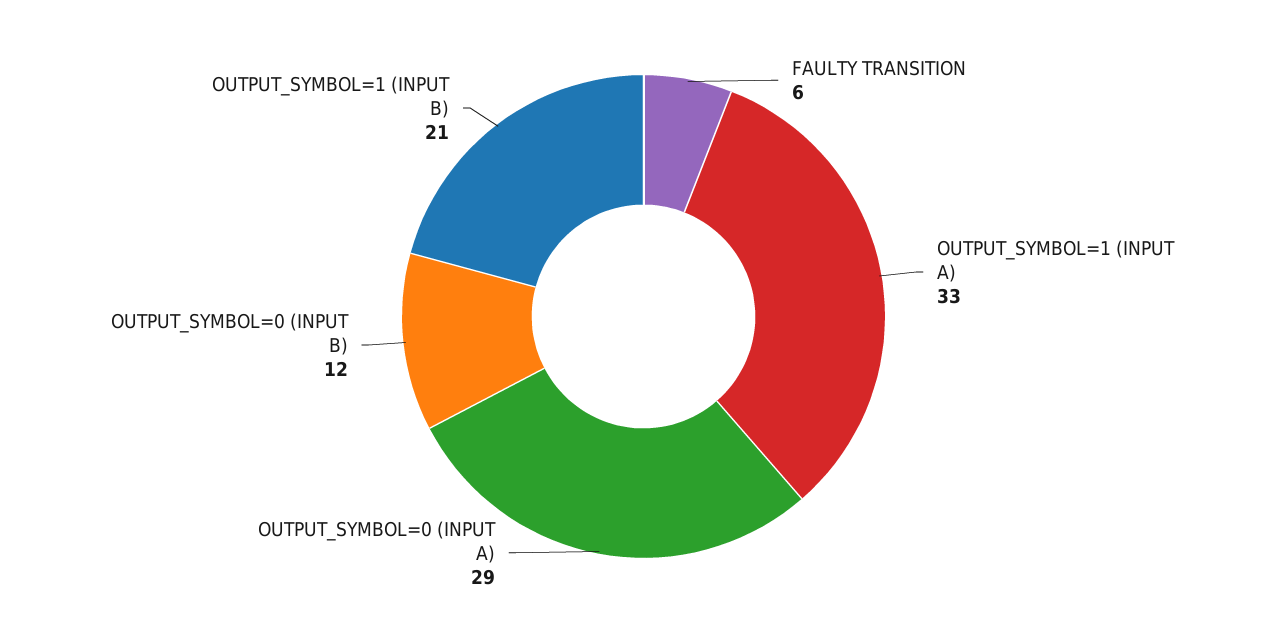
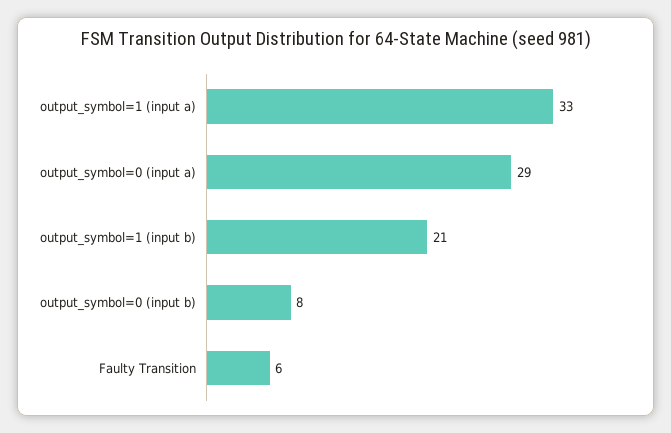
OUTPUT_SYMBOL=0 (INPUT B): 12 -> 8

